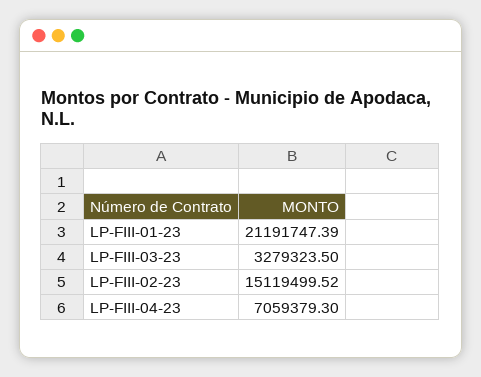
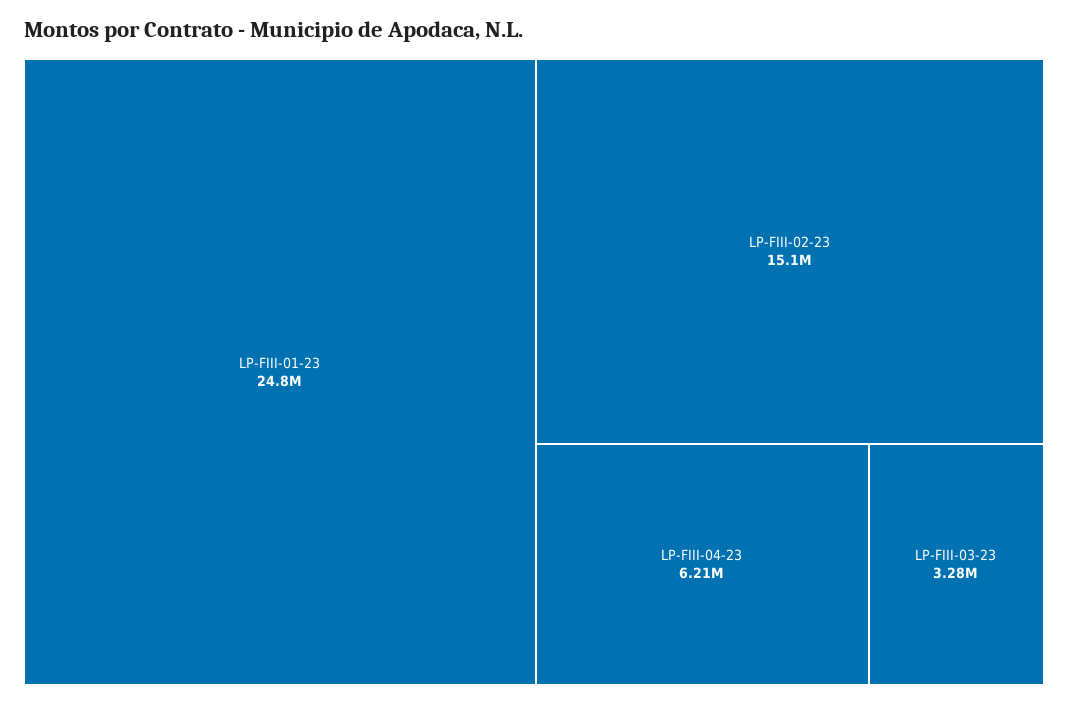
LP-FIII-01-23: 21191747.39 -> 24800000
LP-FIII-04-23: 7059379.3 -> 6210000

